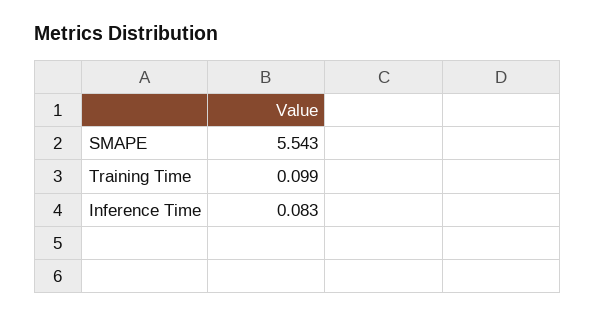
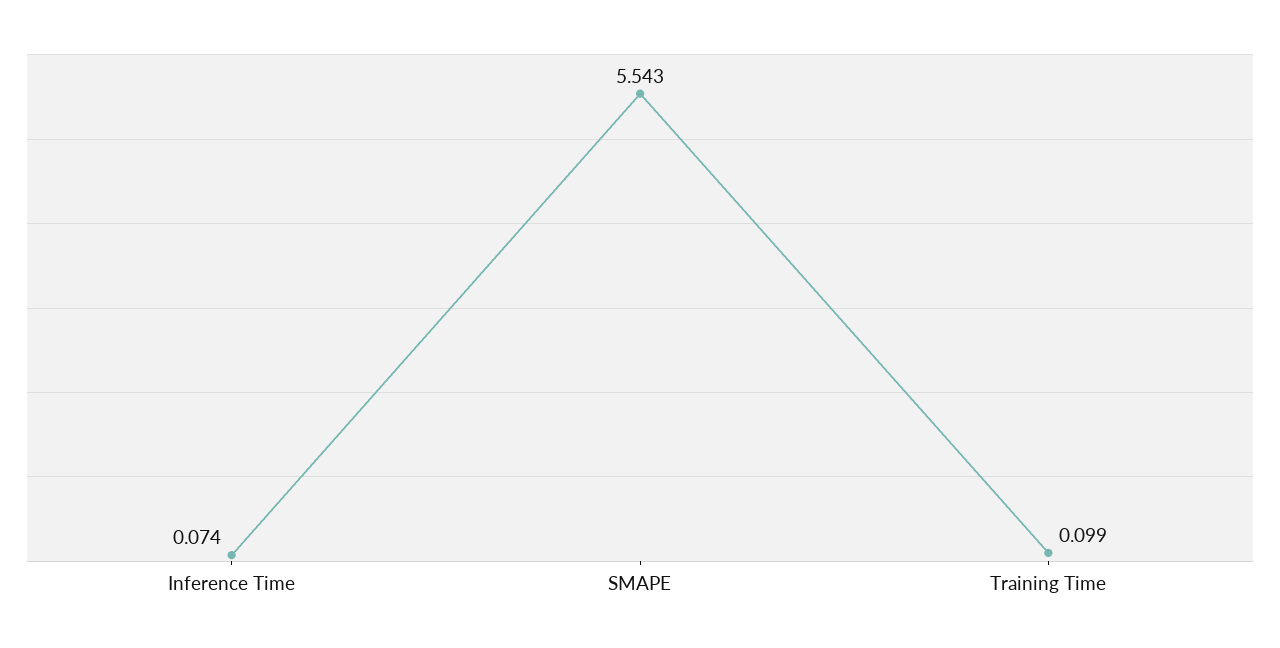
Inference Time: 0.083 -> 0.074

